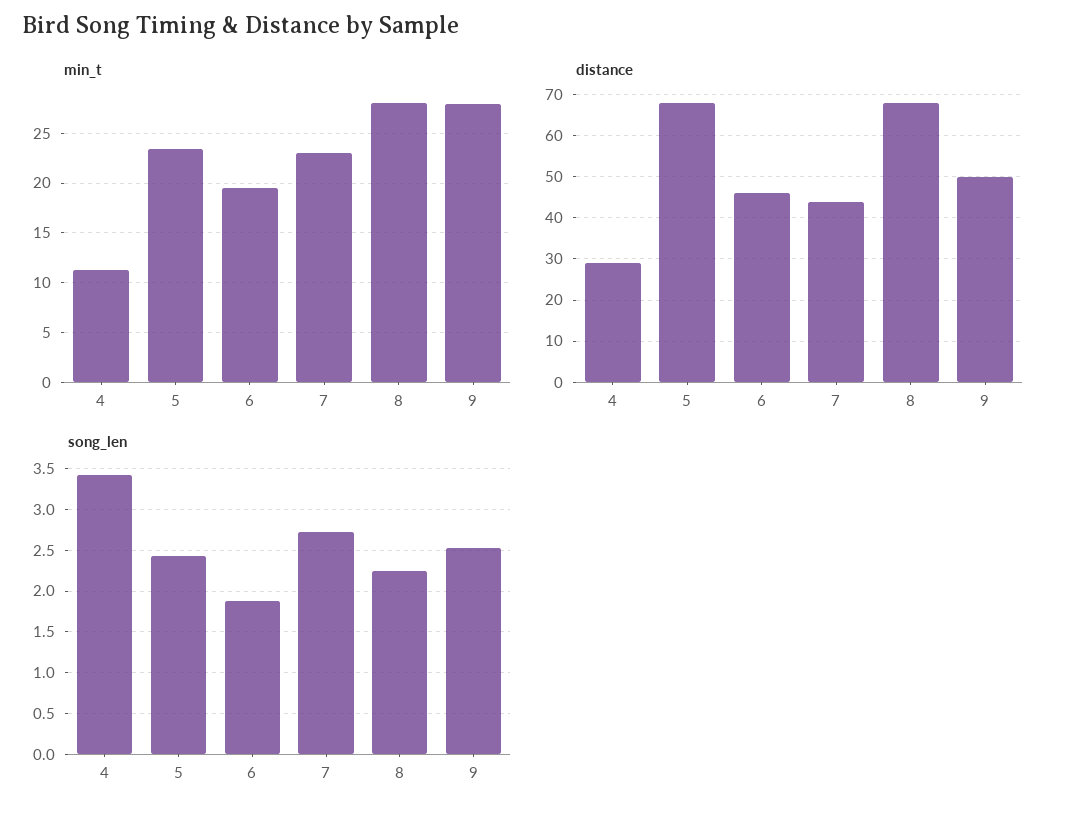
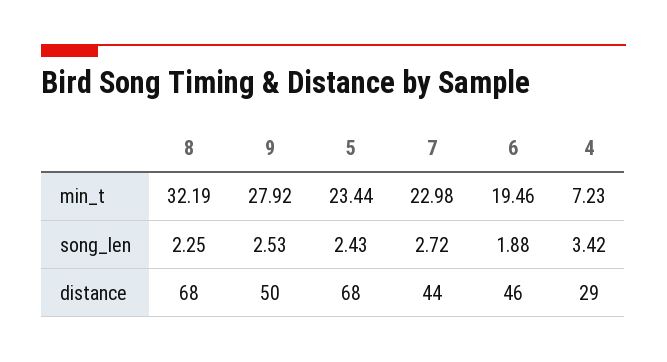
min_t, 4: 11 -> 7.23
min_t, 8: 28 -> 32.19

